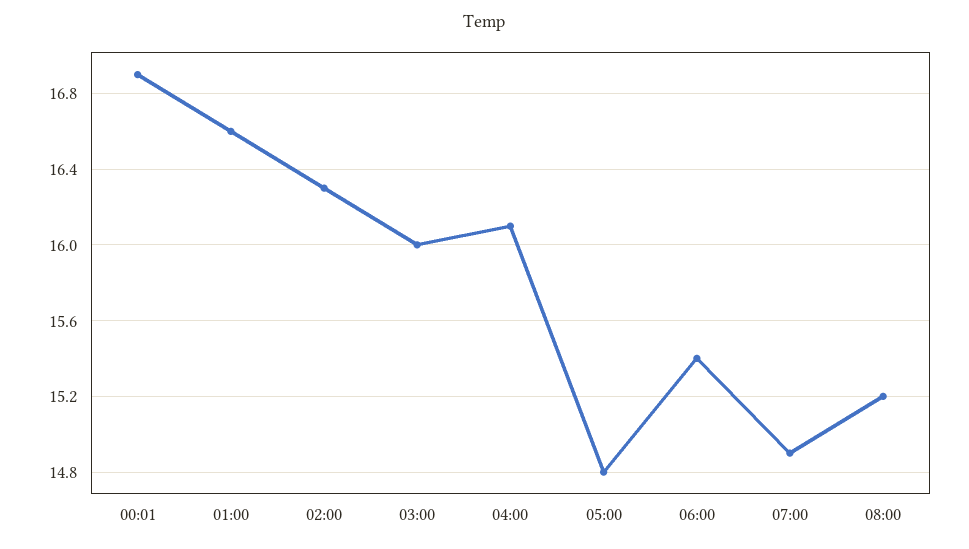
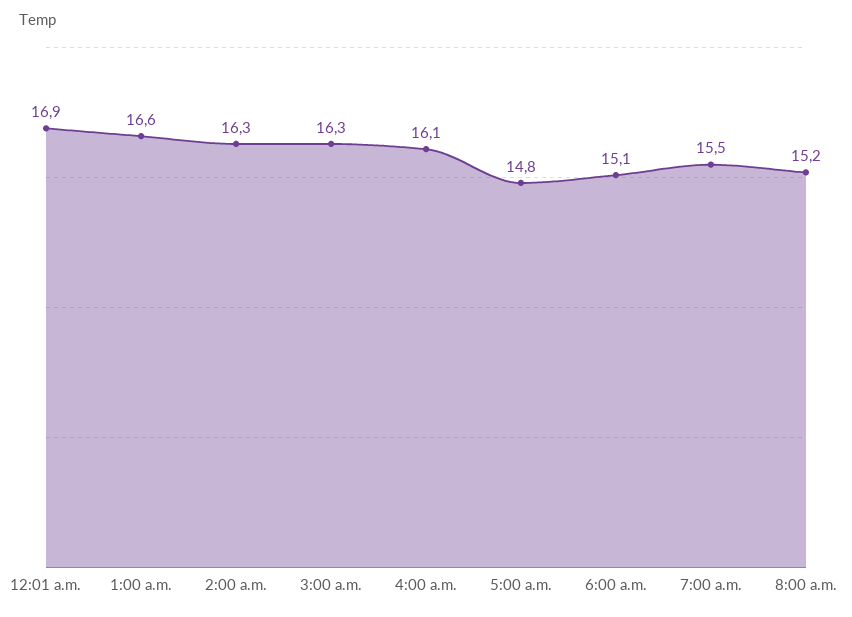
03:00: 16 -> 16.3
06:00: 15.4 -> 15.1
07:00: 14.9 -> 15.5

